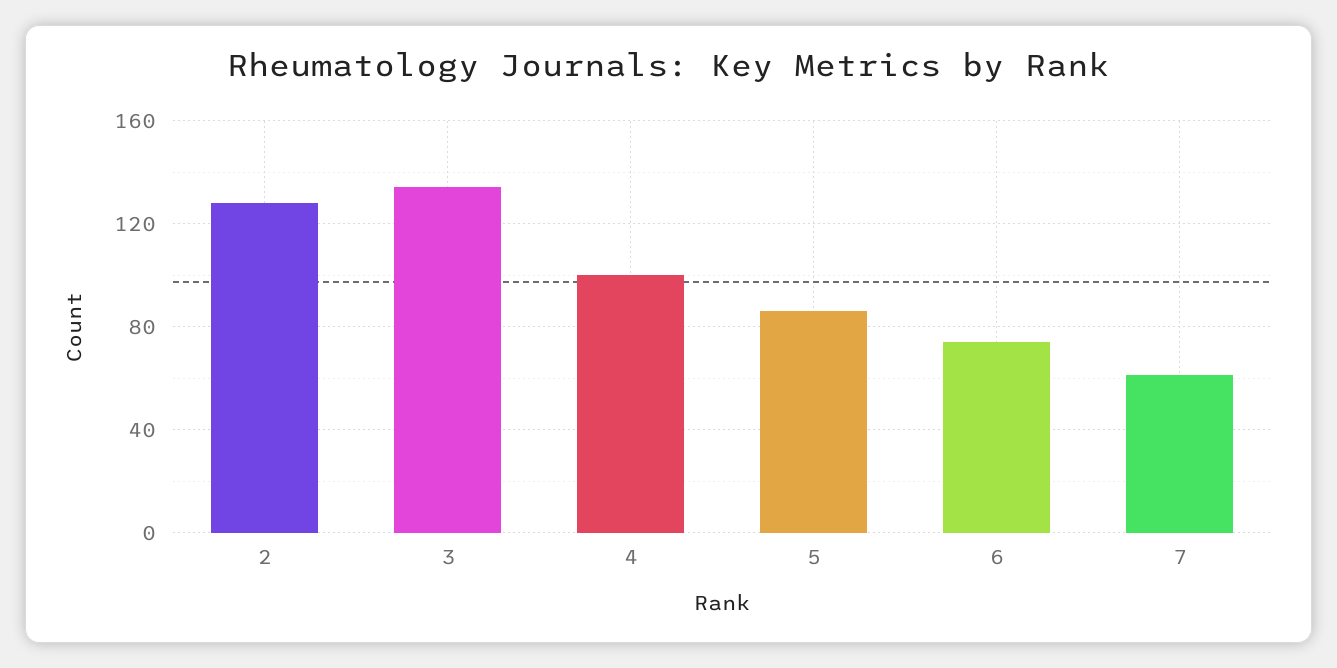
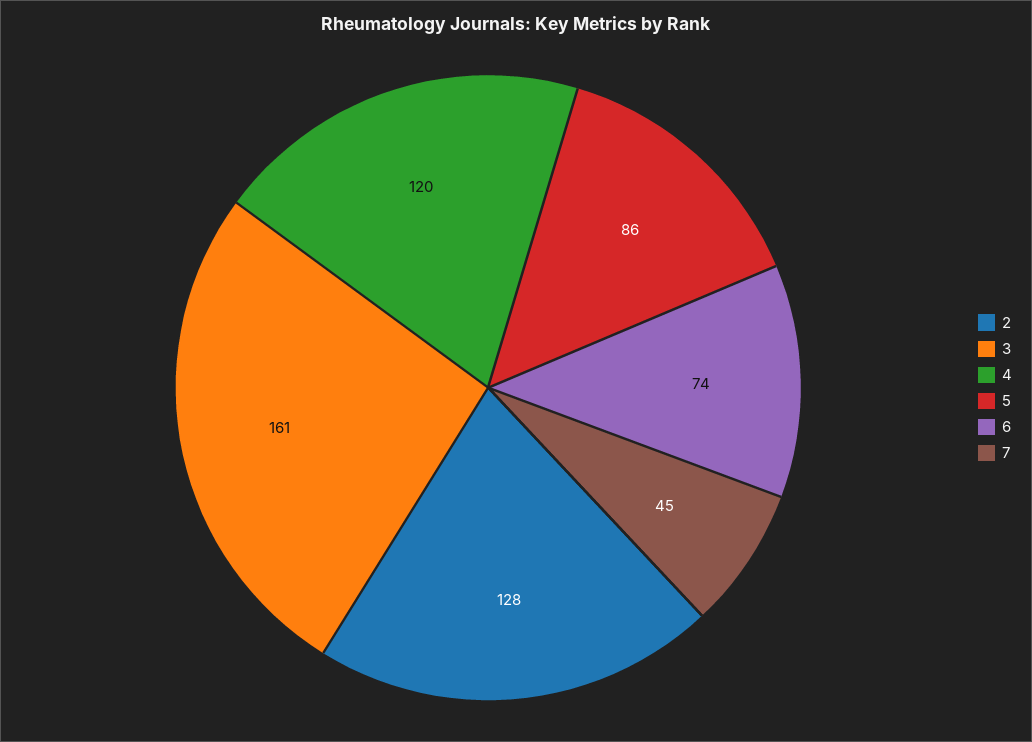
3: 135 -> 161
4: 100 -> 120
7: 60 -> 45

